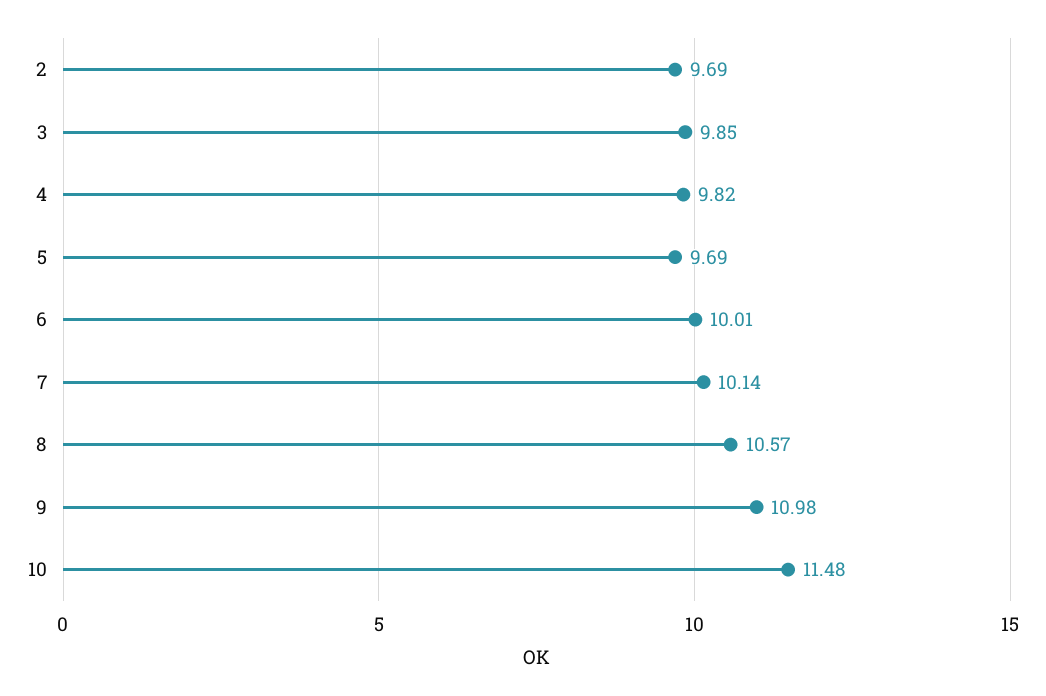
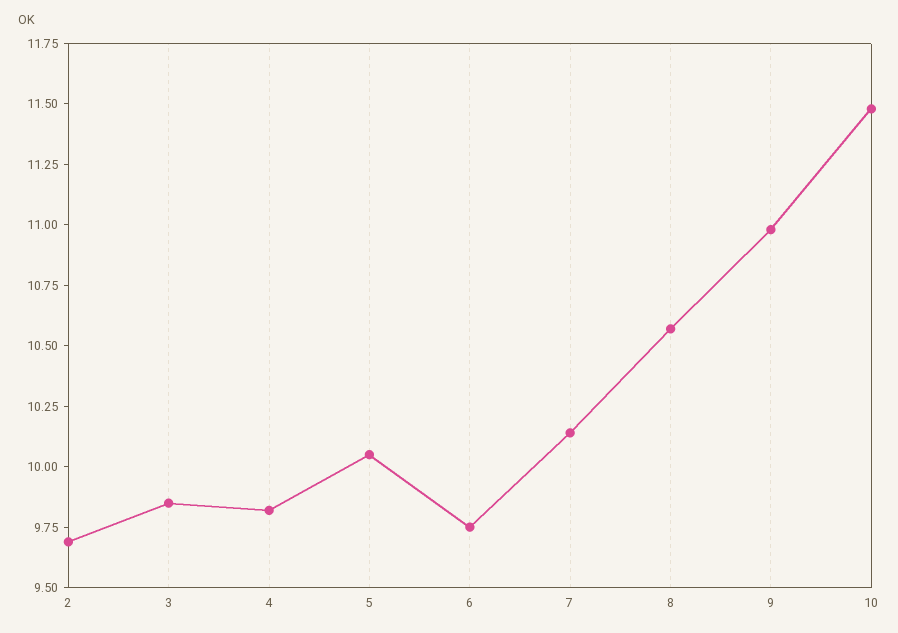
5: 9.69 -> 10.05
6: 10.01 -> 9.75

